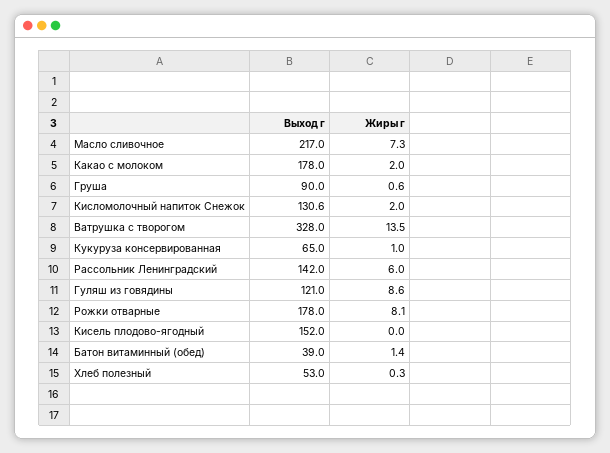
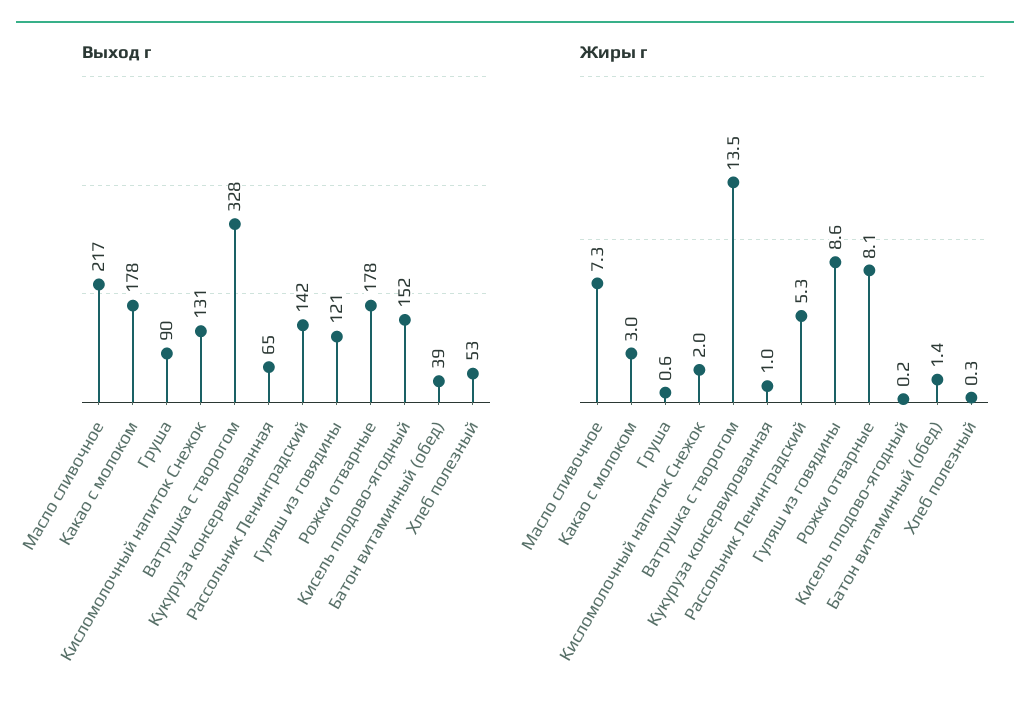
Жиры г, Какао с молоком: 2 -> 3
Жиры г, Рассольник Ленинградский: 6 -> 5.3
Жиры г, Кисель плодово-ягодный: 0 -> 0.2

